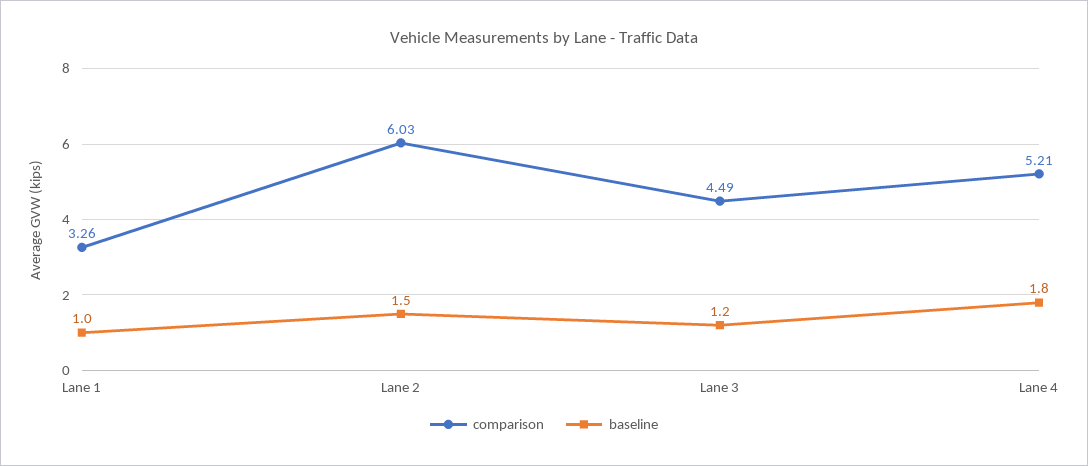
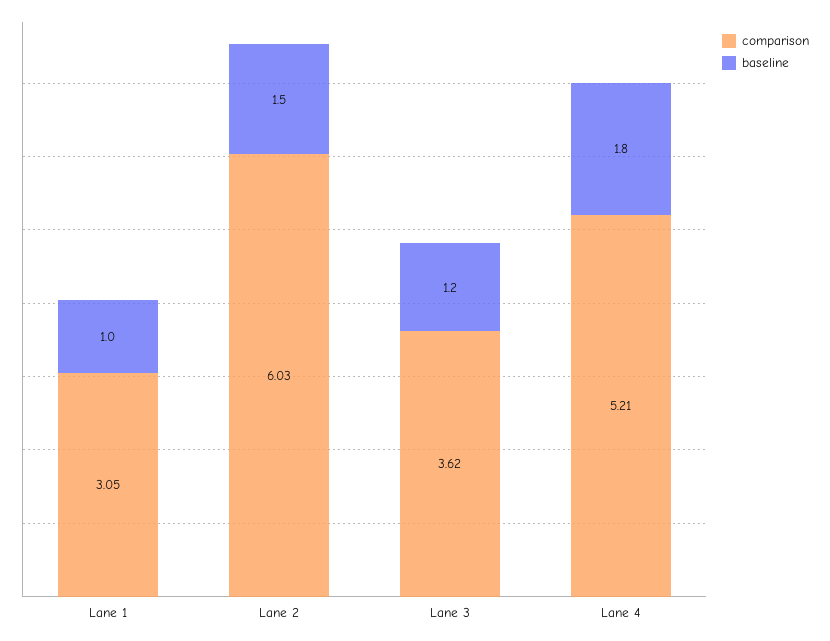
comparison, Lane 1: 3.26 -> 3.05
comparison, Lane 3: 4.49 -> 3.62

